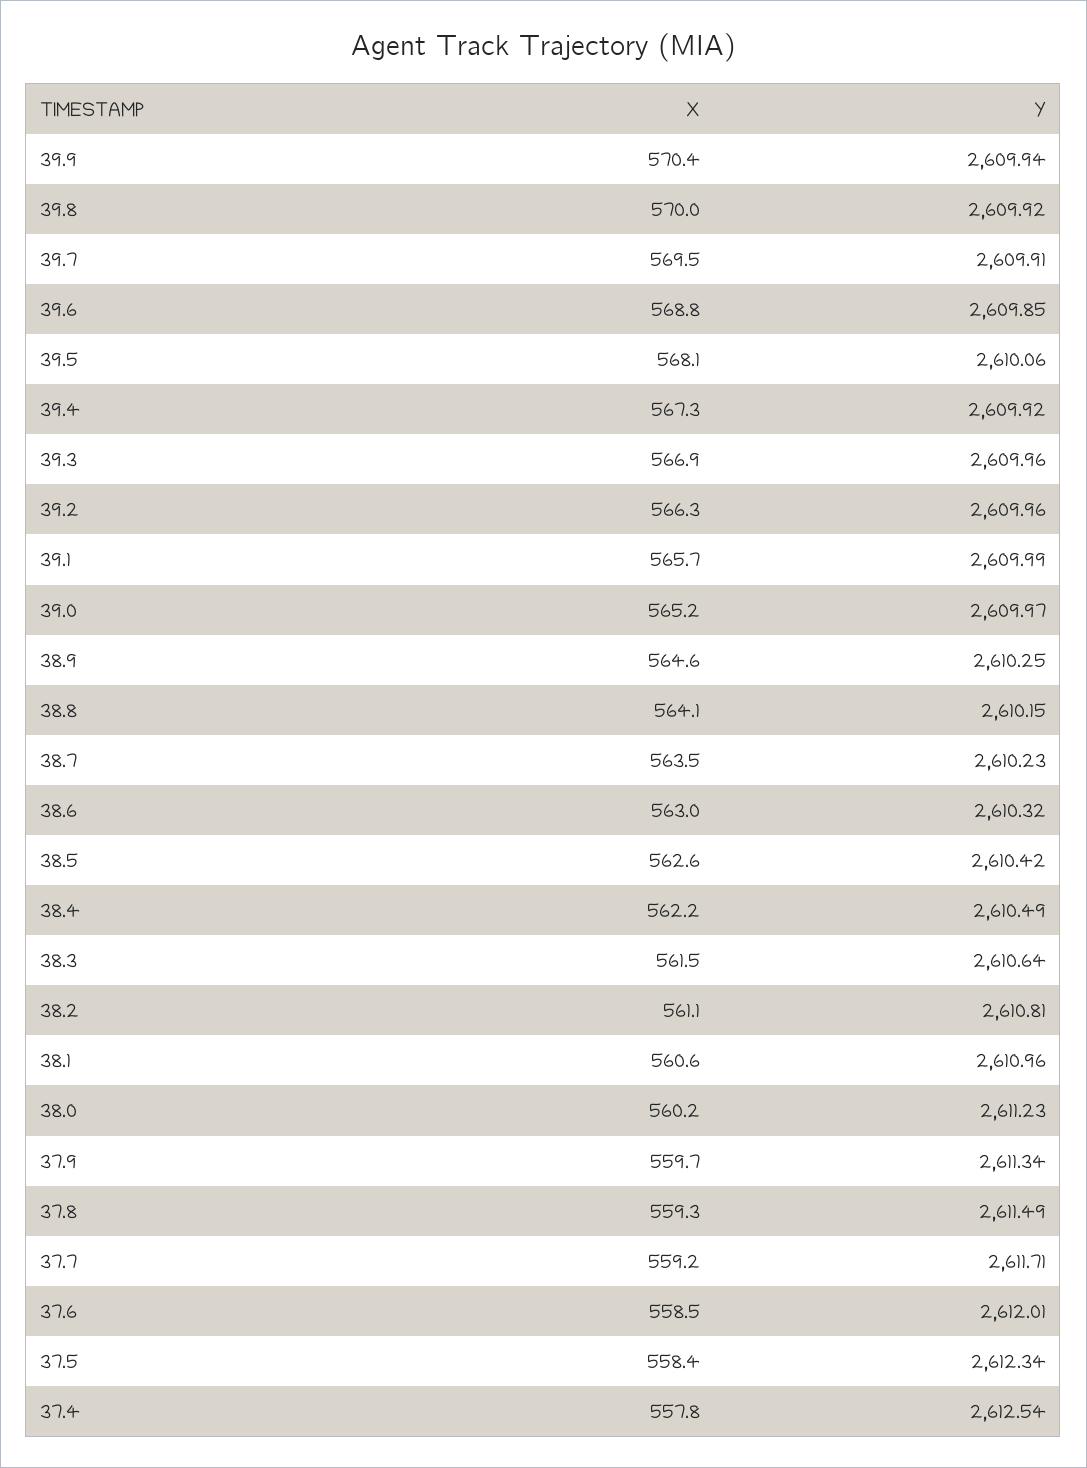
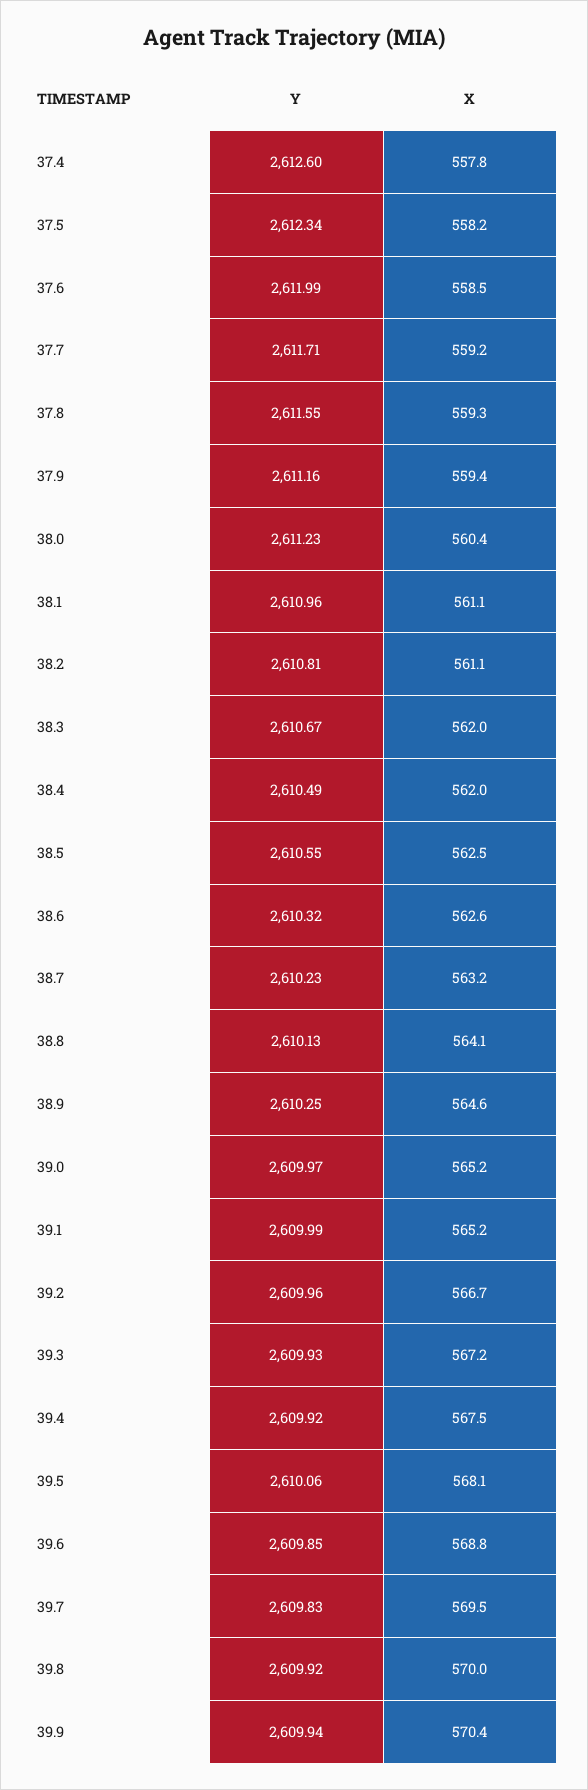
Y, 39.7: 2609.91 -> 2609.83
X, 39.4: 567.3 -> 567.5
X, 39.3: 566.9 -> 567.2
Y, 39.3: 2609.96 -> 2609.93
X, 39.2: 566.3 -> 566.7
X, 39.1: 565.7 -> 565.2
Y, 38.8: 2610.15 -> 2610.13
X, 38.7: 563.5 -> 563.2
X, 38.6: 563 -> 562.6
X, 38.5: 562.6 -> 562.5
Y, 38.5: 2610.42 -> 2610.55
X, 38.4: 562.2 -> 562
X, 38.3: 561.5 -> 562
Y, 38.3: 2610.64 -> 2610.67
X, 38.1: 560.6 -> 561.1
X, 38.0: 560.2 -> 560.4
X, 37.9: 559.7 -> 559.4
Y, 37.9: 2611.34 -> 2611.16
Y, 37.8: 2611.49 -> 2611.55
Y, 37.6: 2612.01 -> 2611.99
X, 37.5: 558.4 -> 558.2
Y, 37.4: 2612.54 -> 2612.6

